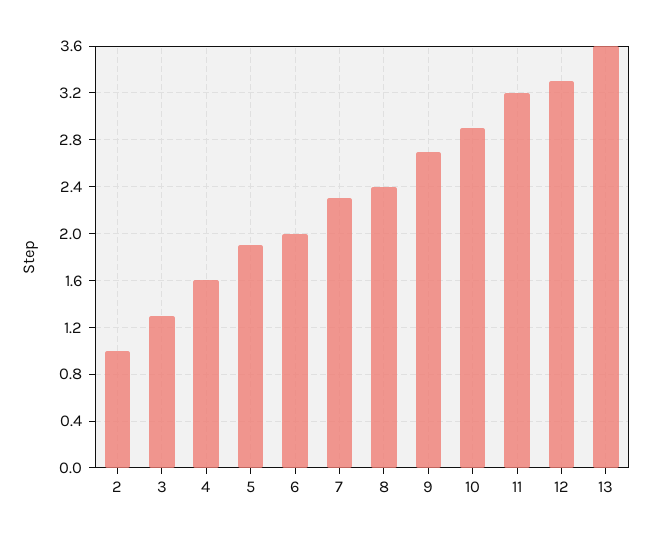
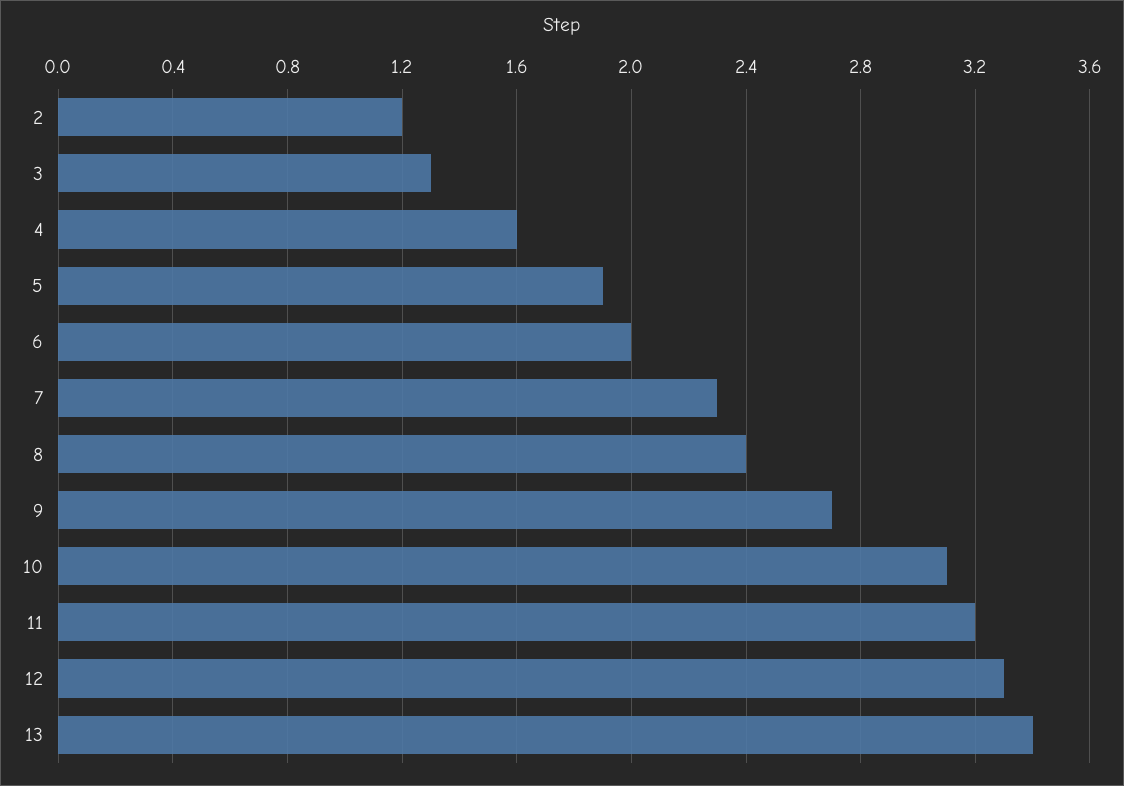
2: 1 -> 1.2
10: 2.9 -> 3.1
13: 3.6 -> 3.4

